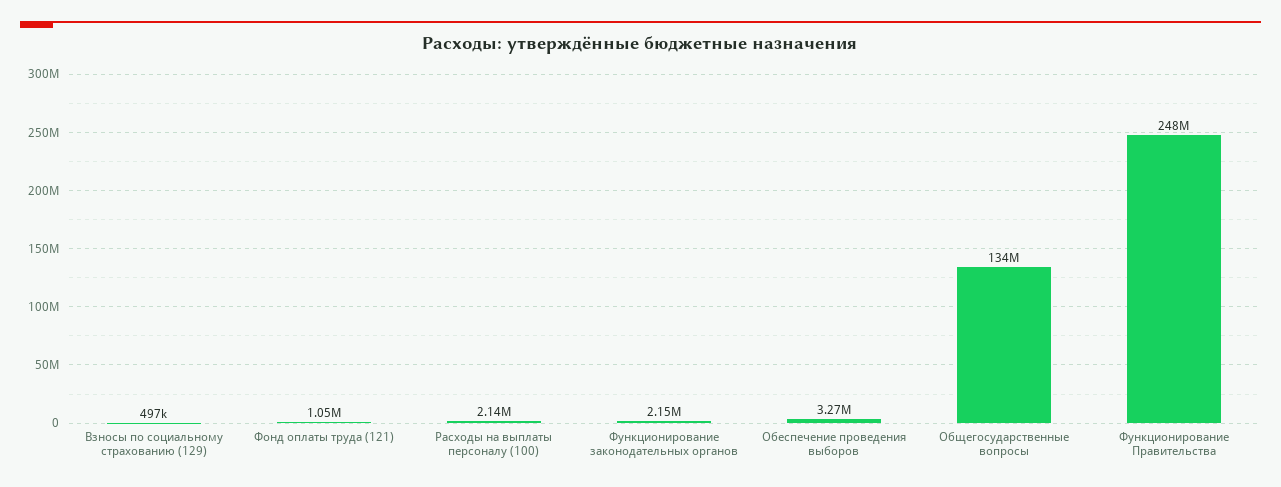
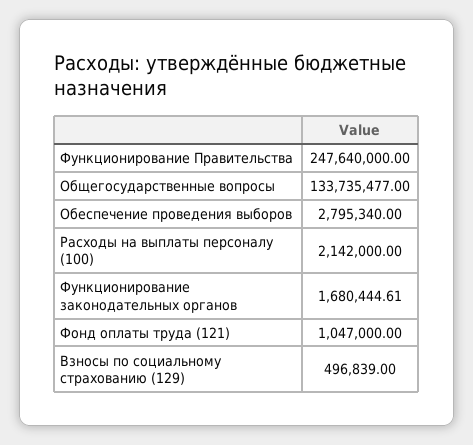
Функционирование законодательных органов: 2150000 -> 1680444.61
Обеспечение проведения выборов: 3270000 -> 2795340

